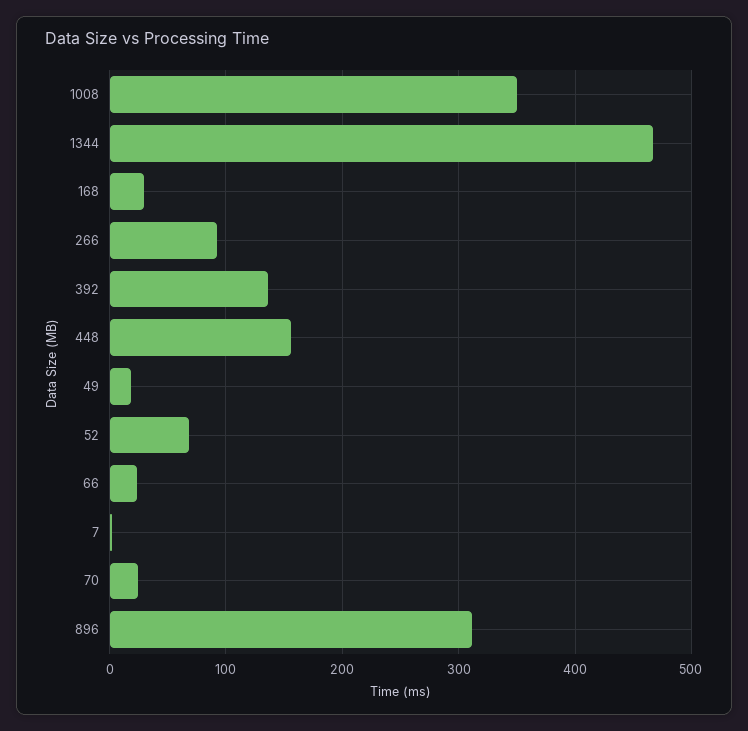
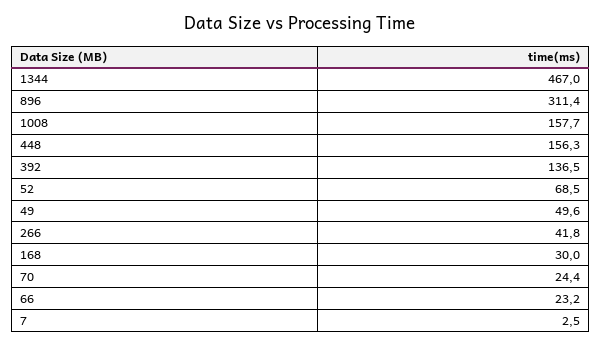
1008: 350 -> 157.7
266: 90 -> 41.8
49: 20 -> 49.6

